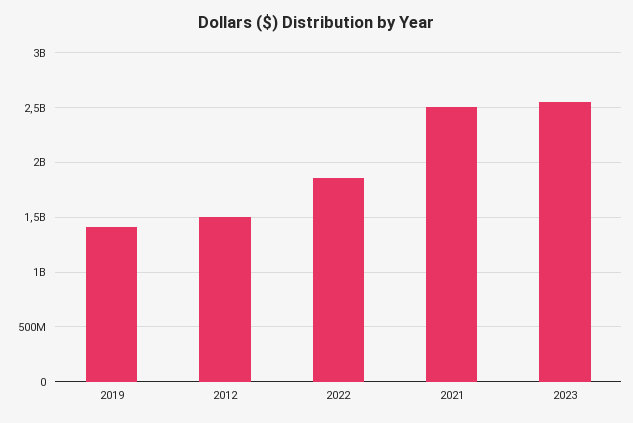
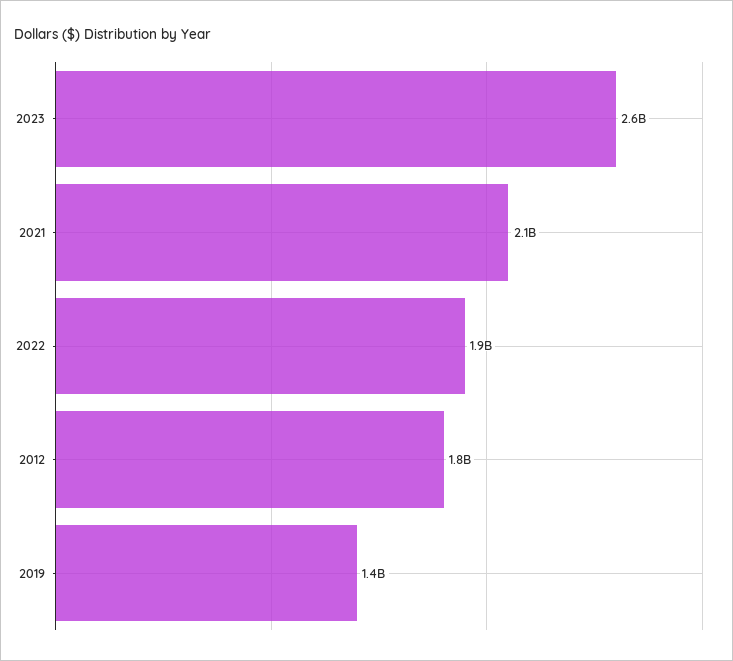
2012: 1500000000 -> 1800000000
2021: 2500000000 -> 2100000000

